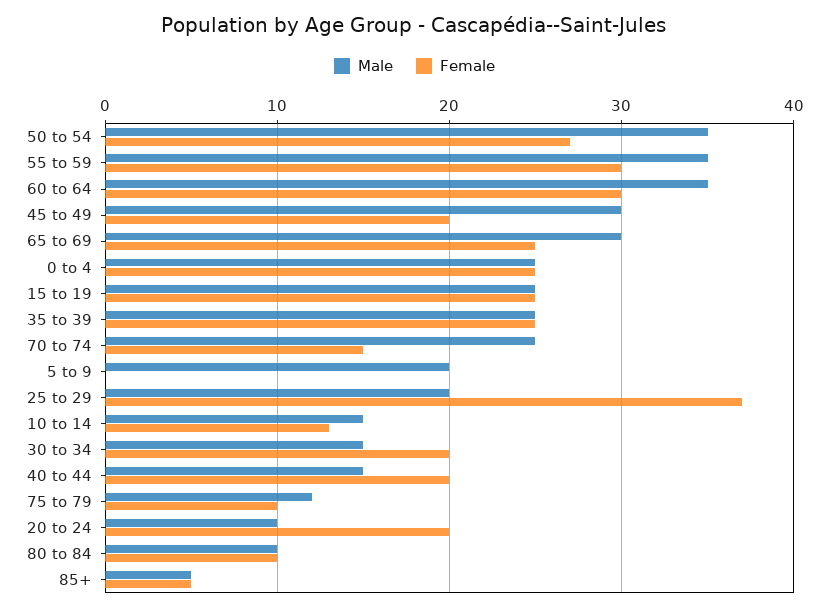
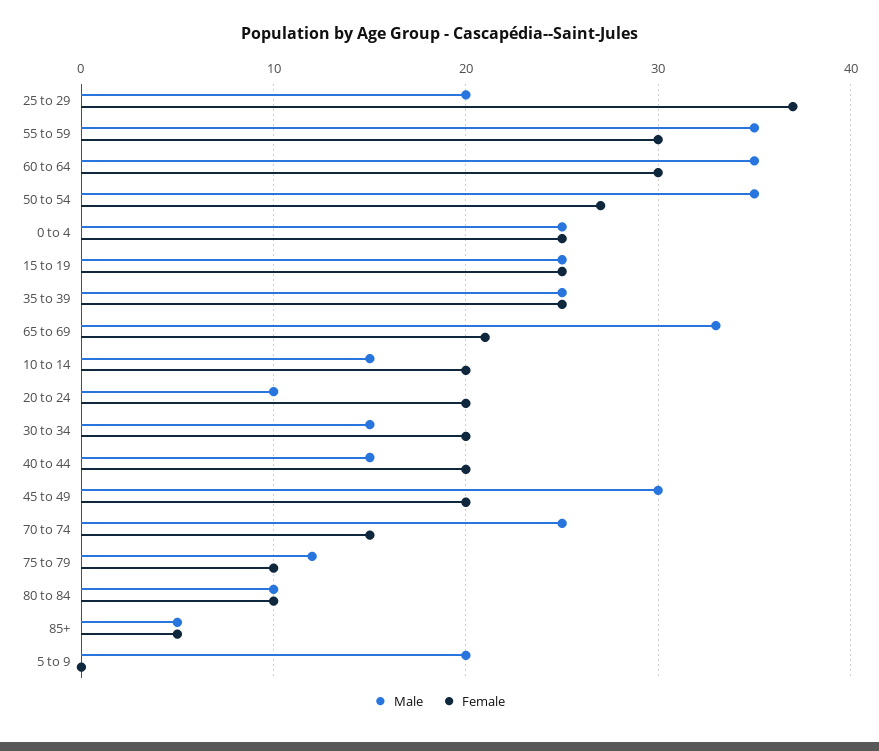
Male, 65 to 69: 30 -> 33
Female, 65 to 69: 25 -> 21
Female, 10 to 14: 13 -> 20

